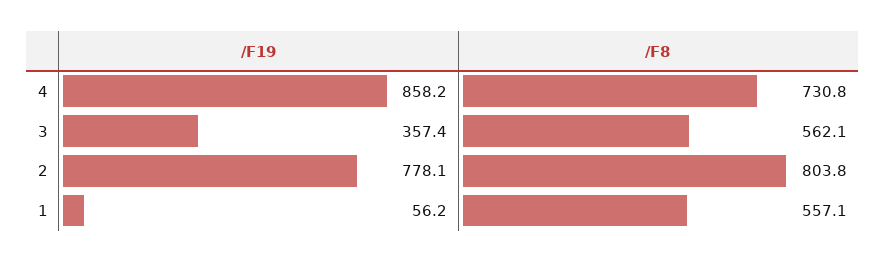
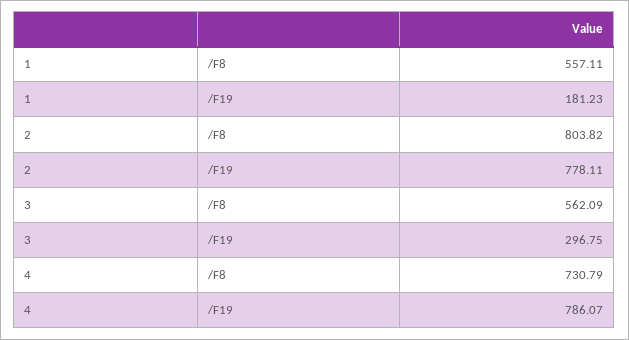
/F19, 4: 858.2 -> 786.07
/F19, 3: 357.4 -> 296.75
/F19, 1: 56.2 -> 181.23

